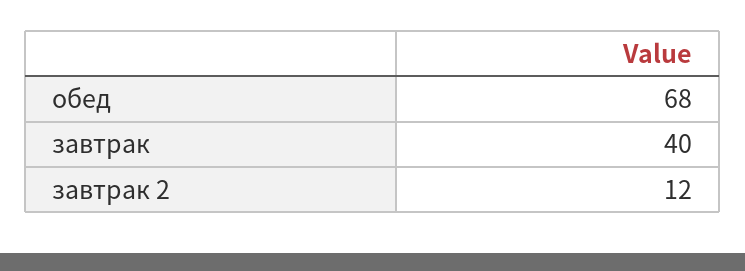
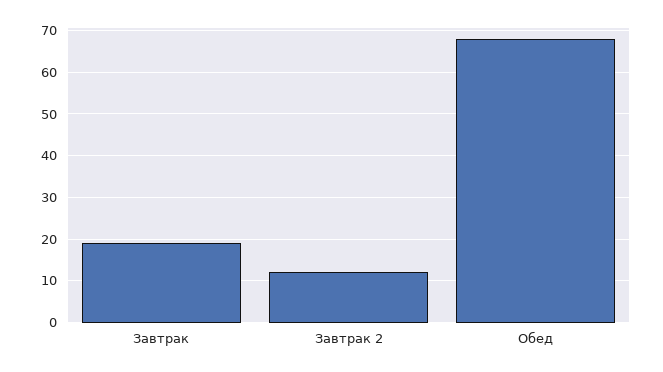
завтрак: 40 -> 20

